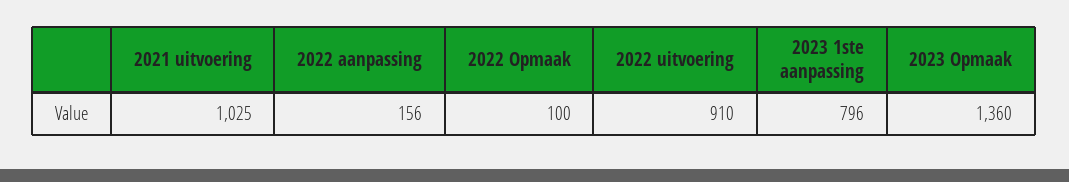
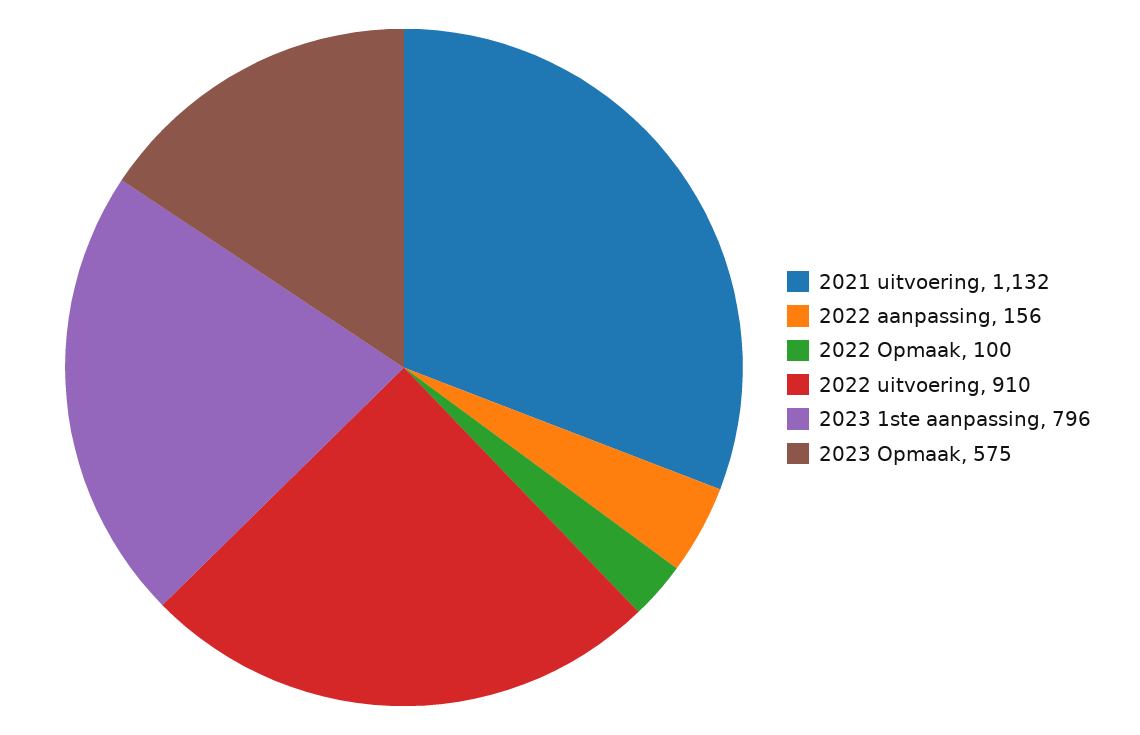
2021 uitvoering: 1025 -> 1132
2023 Opmaak: 1360 -> 575

